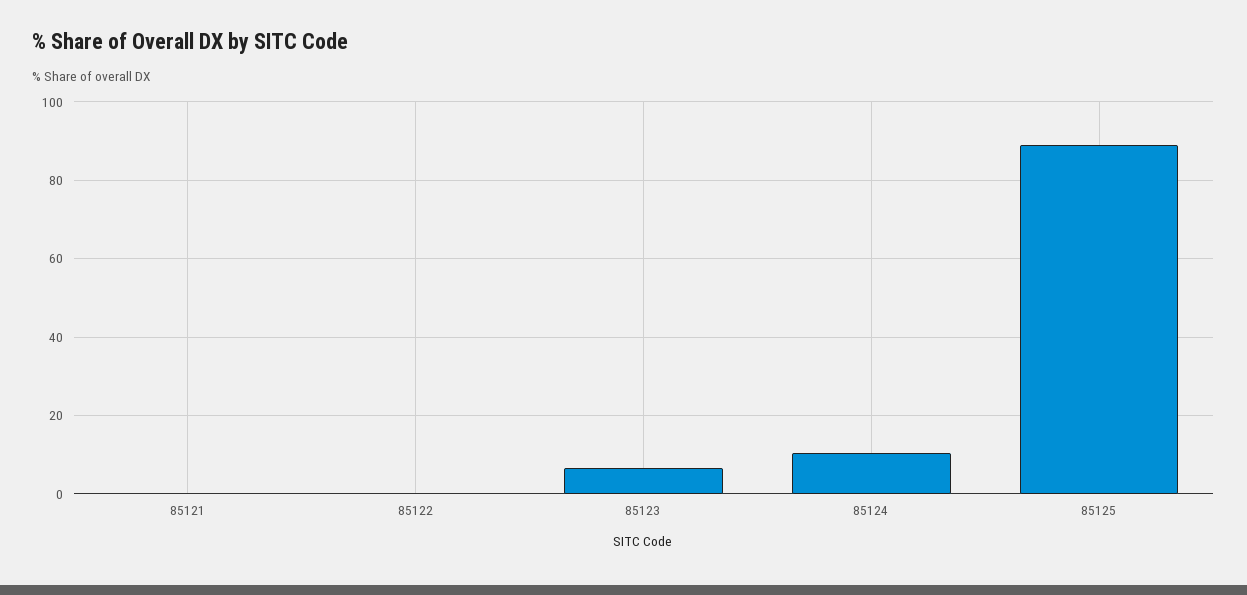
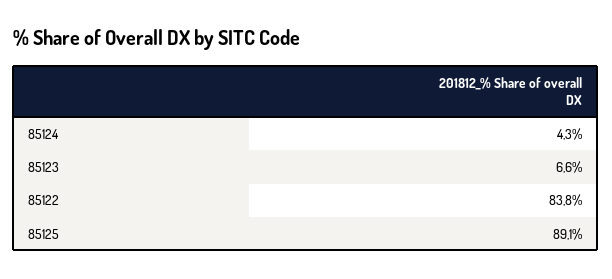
85121: 0 -> none
85122: 0 -> 83.8
85124: 10 -> 4.3

